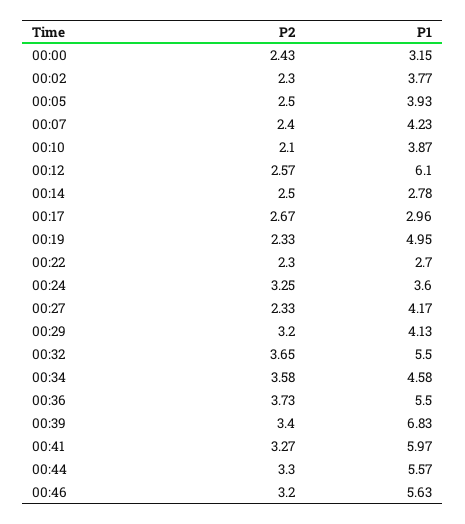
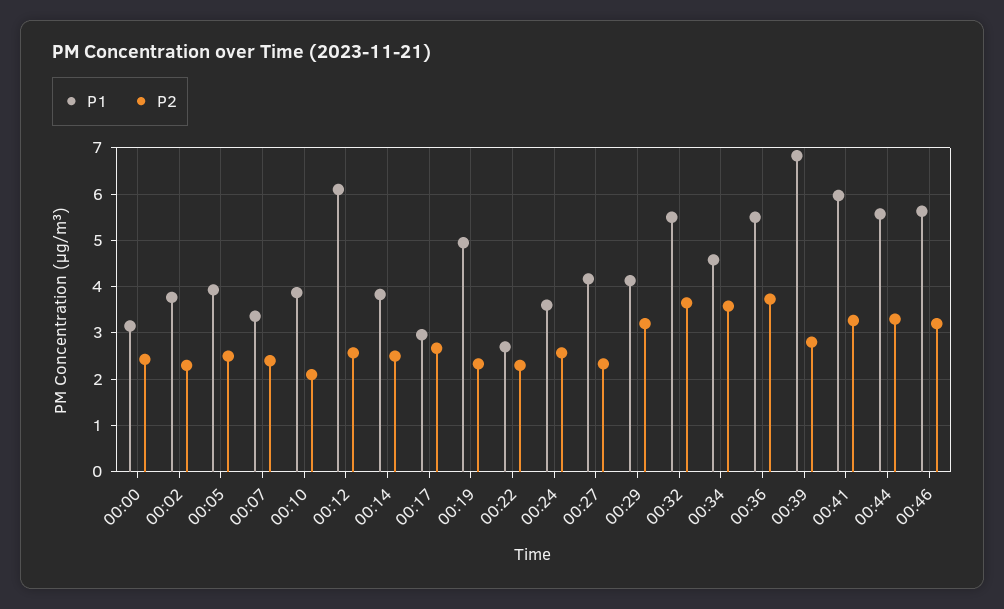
P1, 00:07: 4.23 -> 3.4
P1, 00:14: 2.78 -> 3.8
P2, 00:24: 3.25 -> 2.6
P2, 00:39: 3.4 -> 2.8

